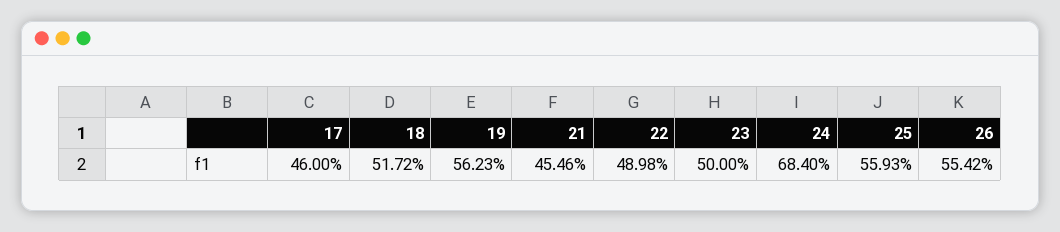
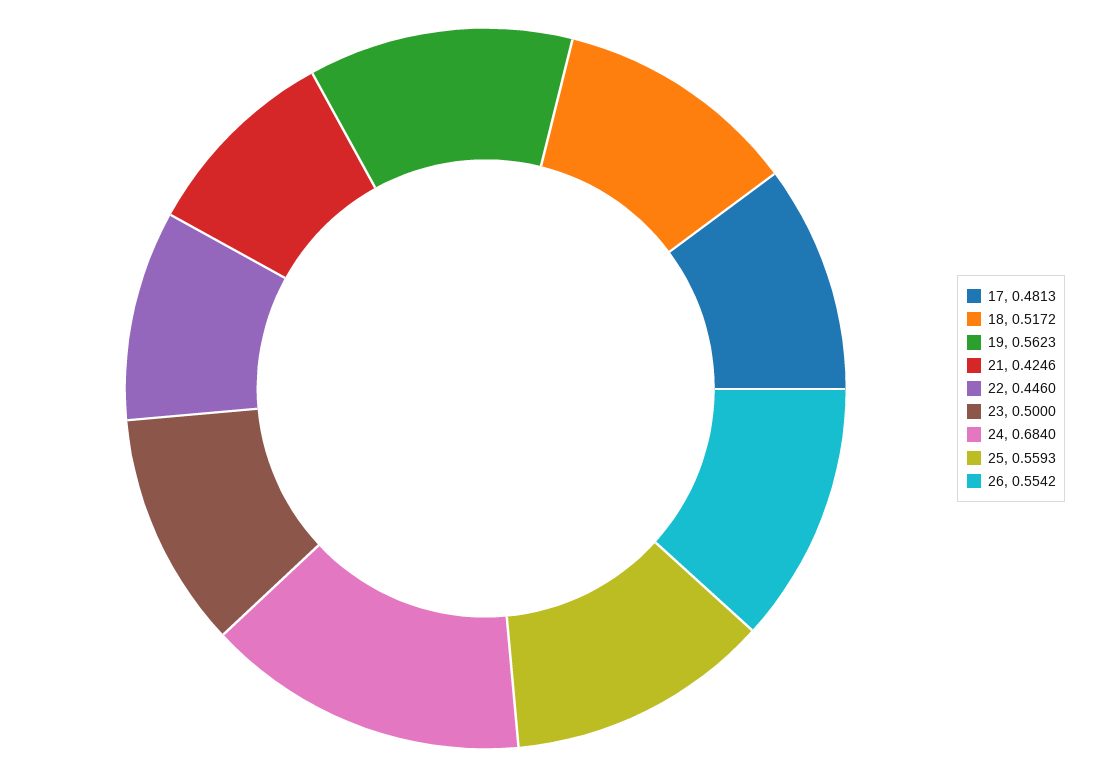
17: 0.46 -> 0.4813
21: 0.4546 -> 0.4246
22: 0.4898 -> 0.446

